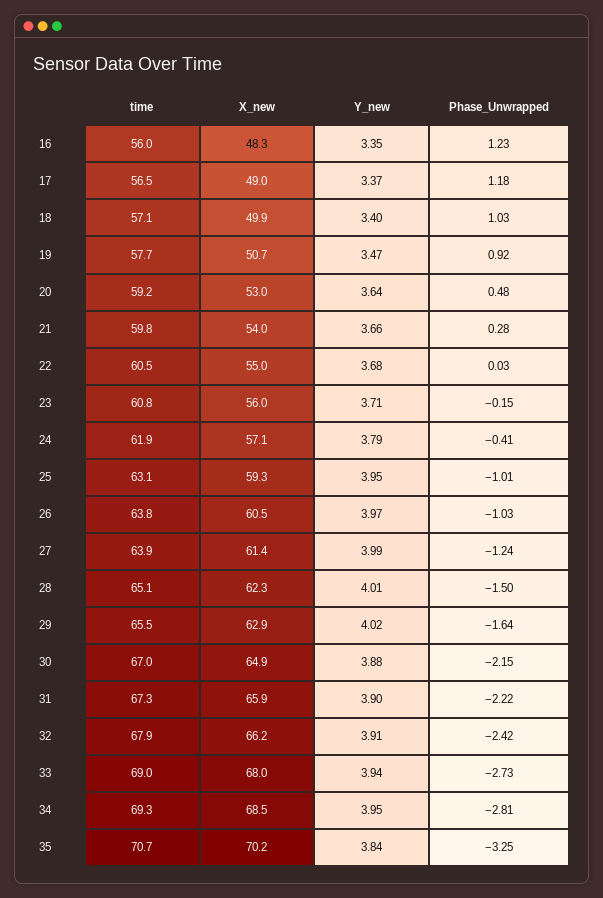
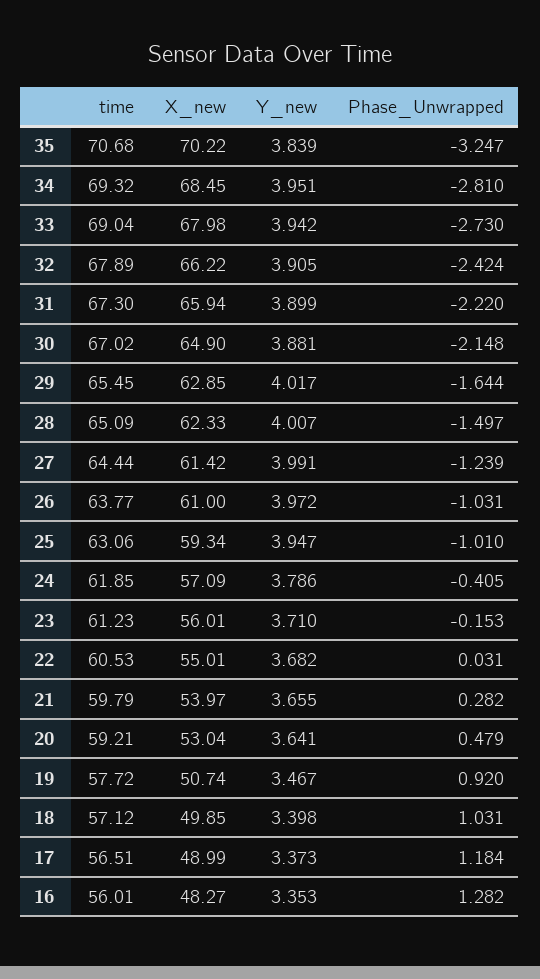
Phase_Unwrapped, 16: 1.23 -> 1.282
time, 23: 60.8 -> 61.23
X_new, 26: 60.5 -> 61
time, 27: 63.9 -> 64.44

